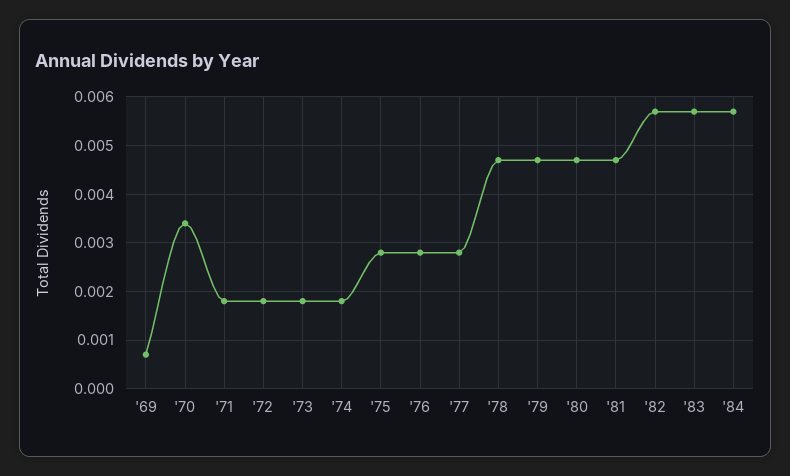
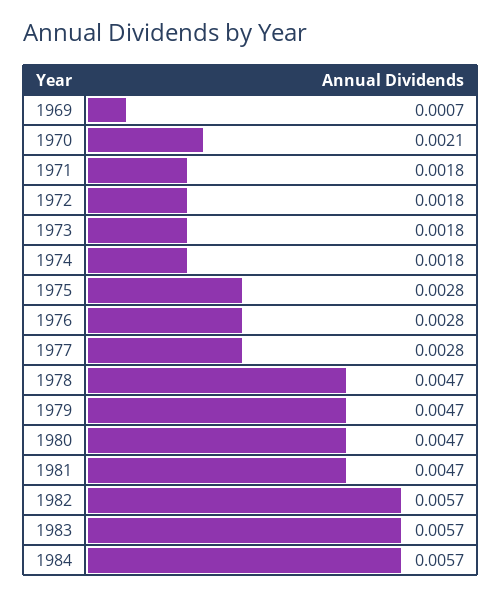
'70: 0.0035 -> 0.0021

